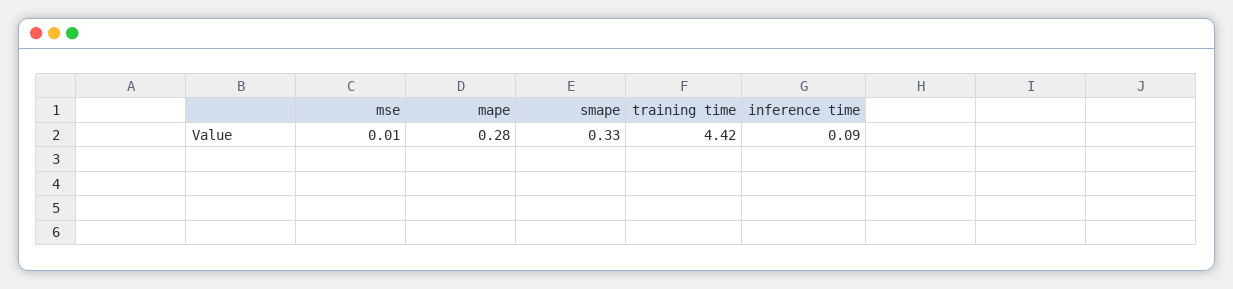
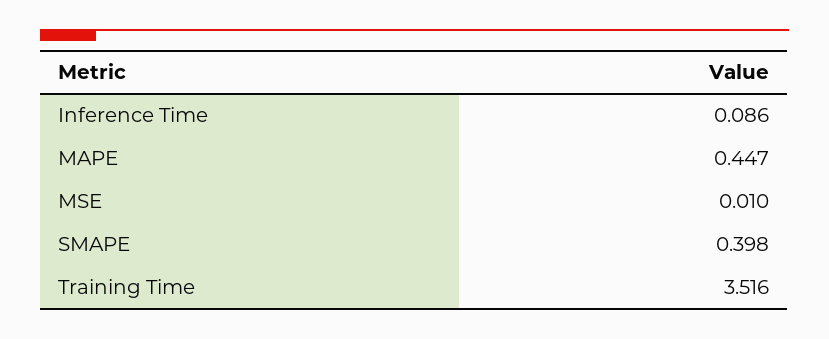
mape: 0.28 -> 0.447
smape: 0.33 -> 0.398
training time: 4.42 -> 3.516

